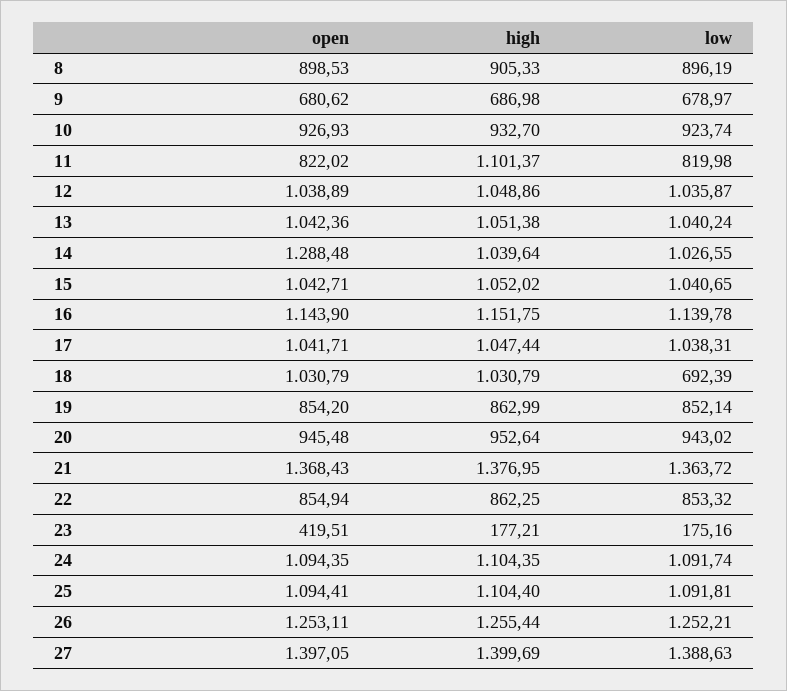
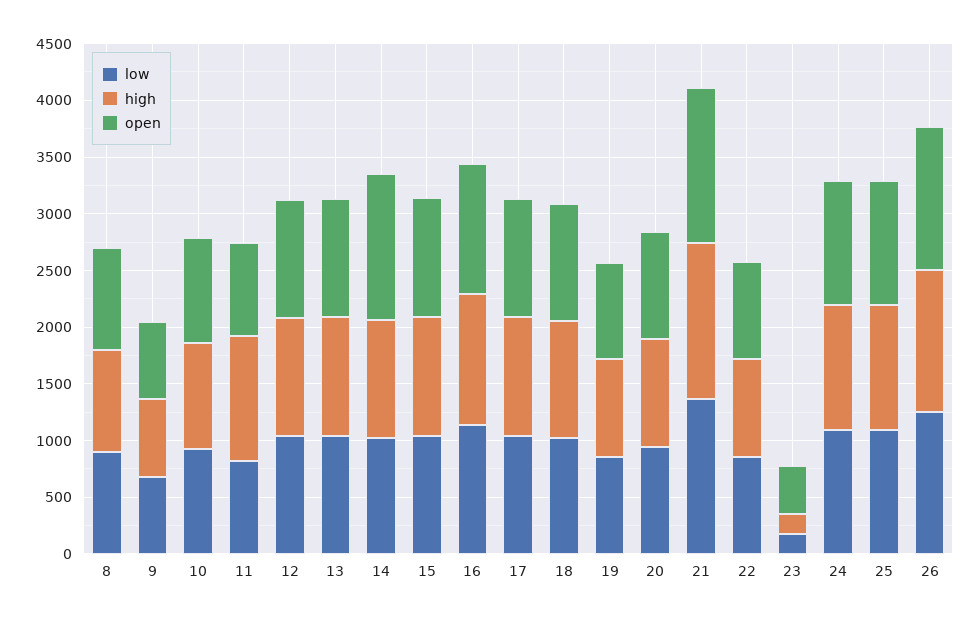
low, 18: 692.39 -> 1000
open, 27: 1397.05 -> none
high, 27: 1399.69 -> none
low, 27: 1388.63 -> none

